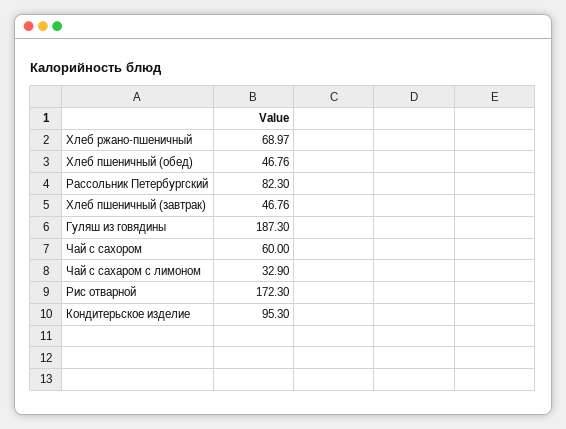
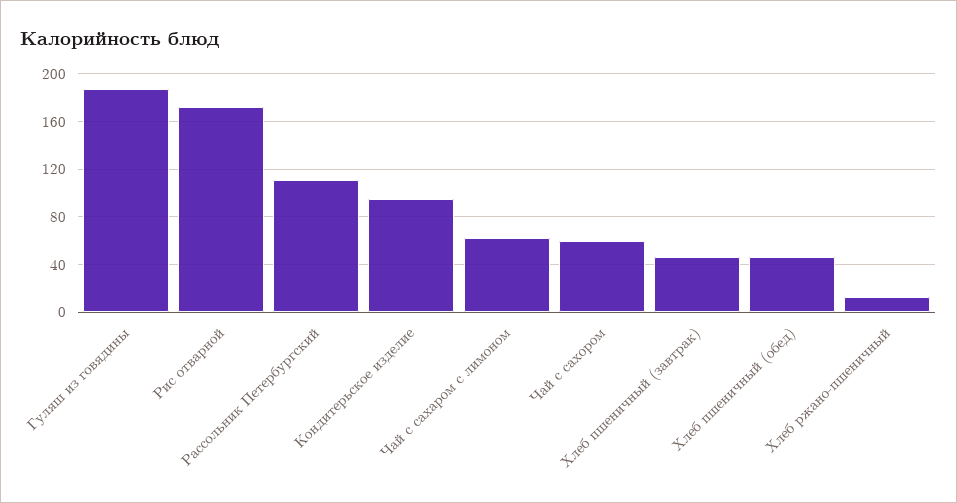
Хлеб ржано-пшеничный: 68.97 -> 10
Рассольник Петербургский: 82.3 -> 110
Чай с сахаром с лимоном: 32.9 -> 60

